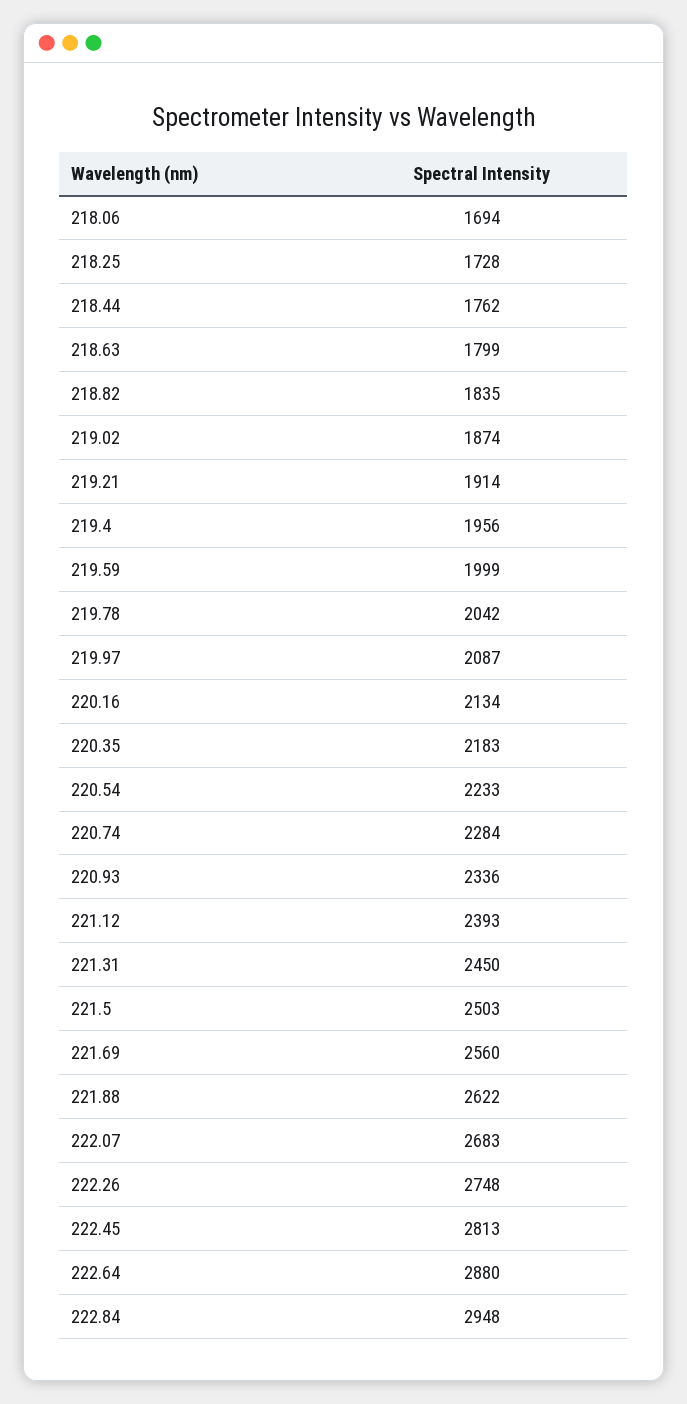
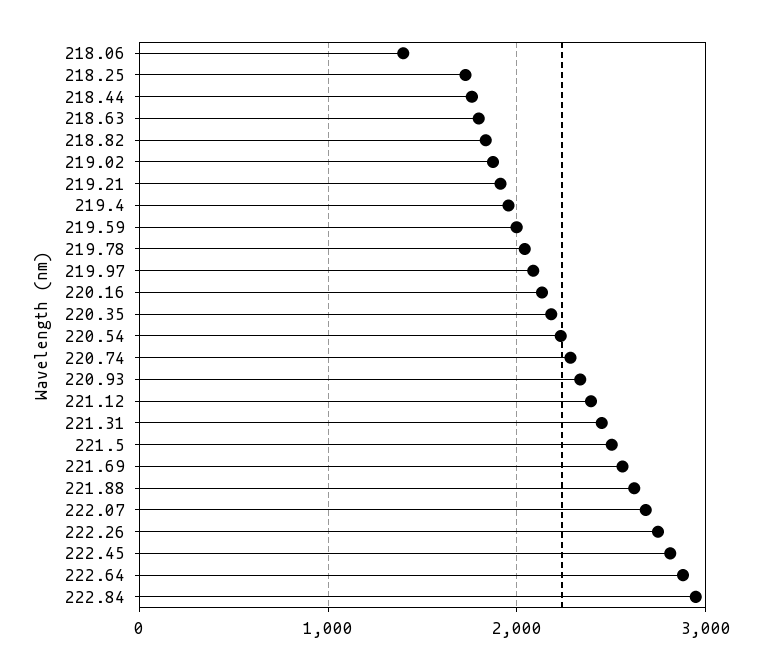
218.06: 1694 -> 1400

